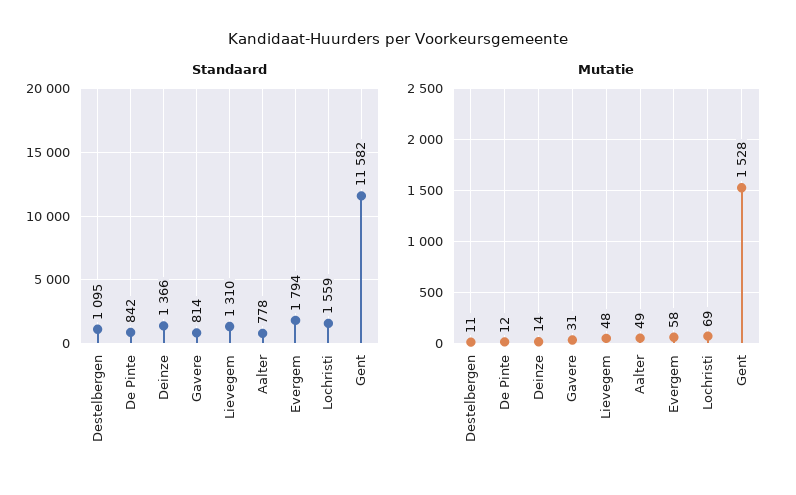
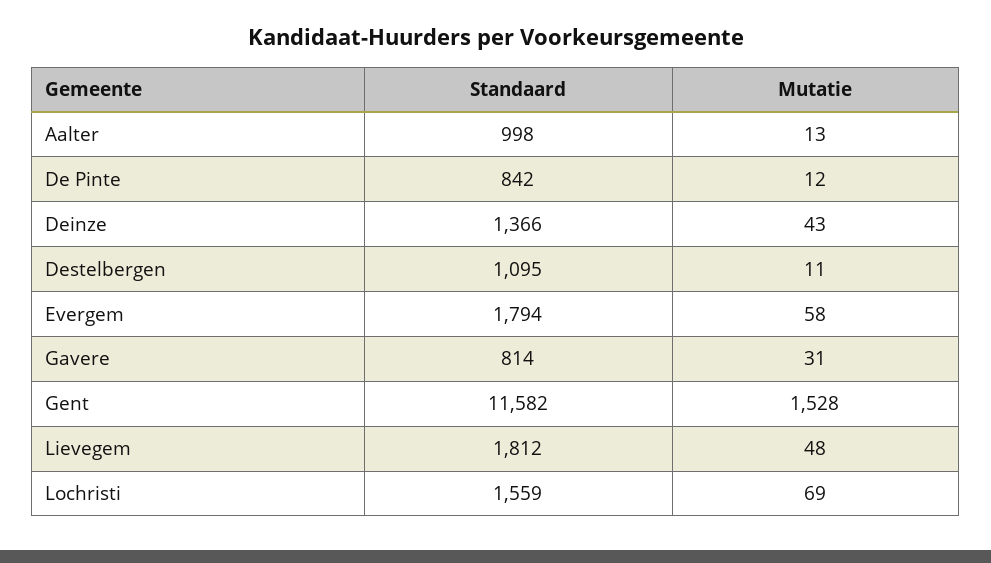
Standaard, Lievegem: 1310 -> 1812
Standaard, Aalter: 778 -> 998
Mutatie, Deinze: 14 -> 43
Mutatie, Aalter: 49 -> 13

